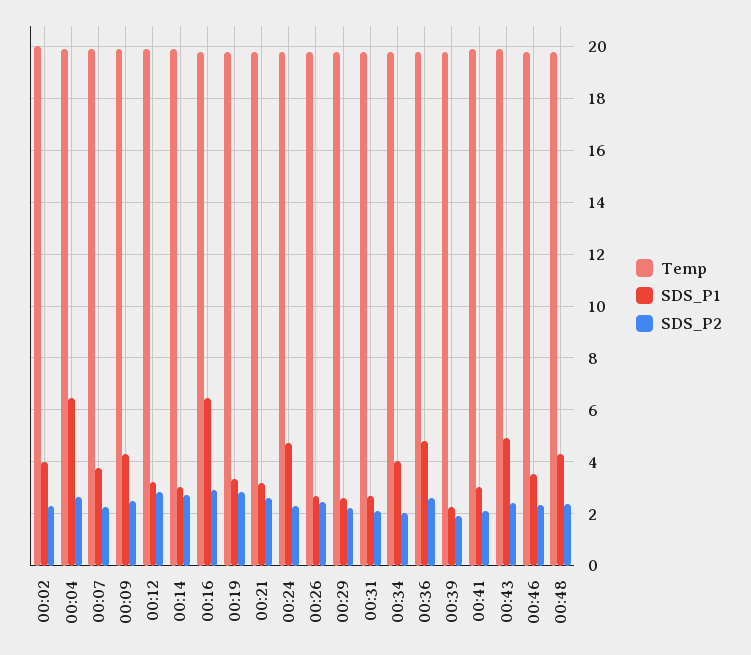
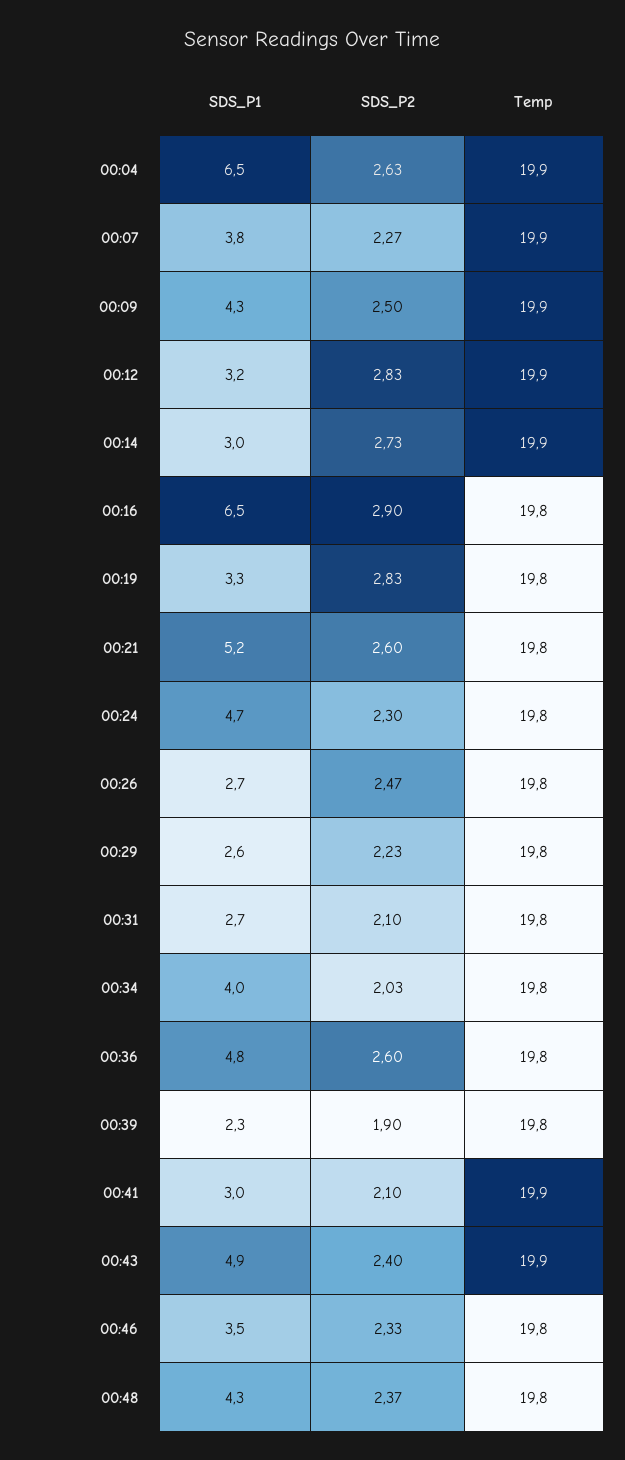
Temp, 00:02: 20 -> none
SDS_P1, 00:02: 4 -> none
SDS_P2, 00:02: 2.25 -> none
SDS_P1, 00:21: 3.25 -> 5.2

